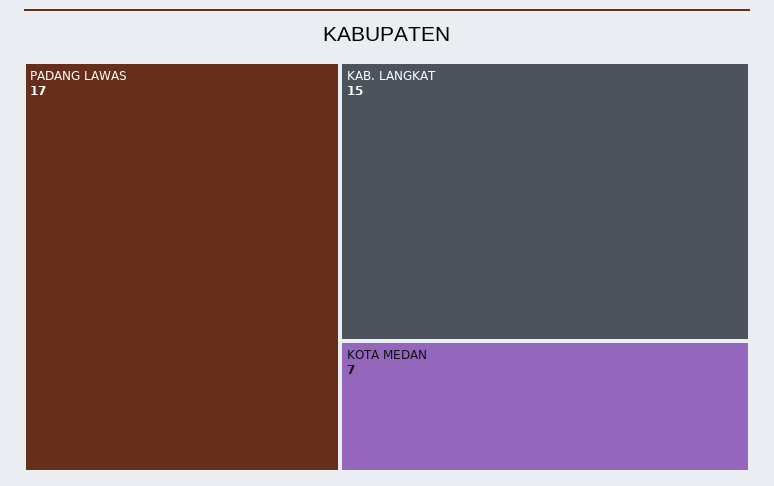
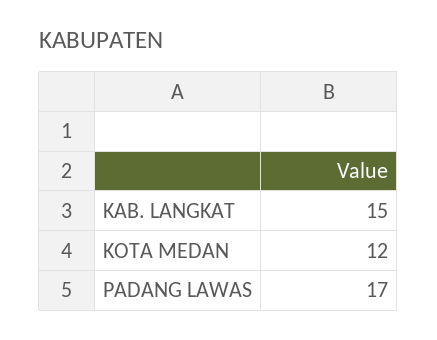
KOTA MEDAN: 7 -> 12

